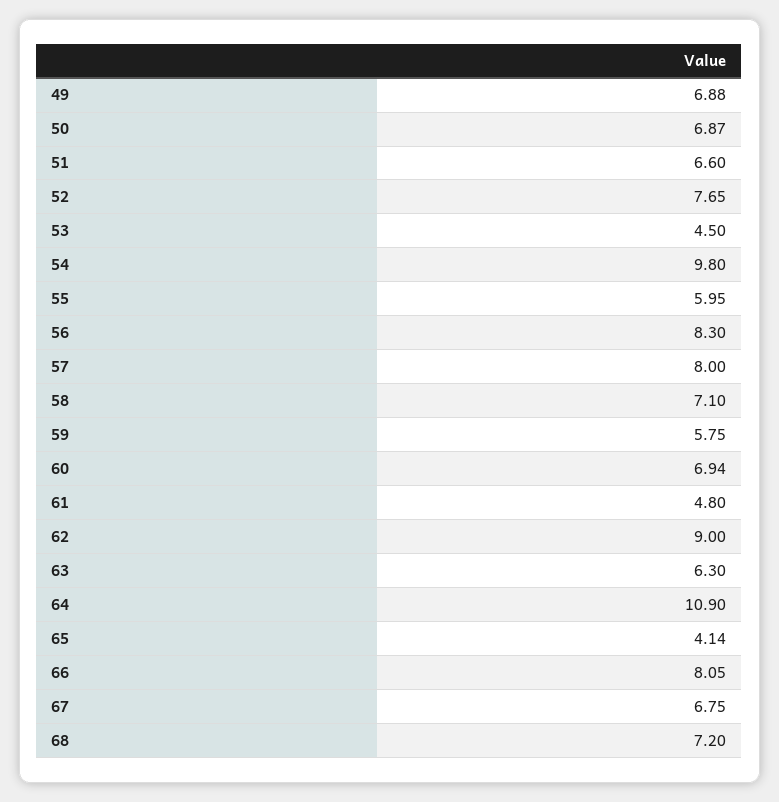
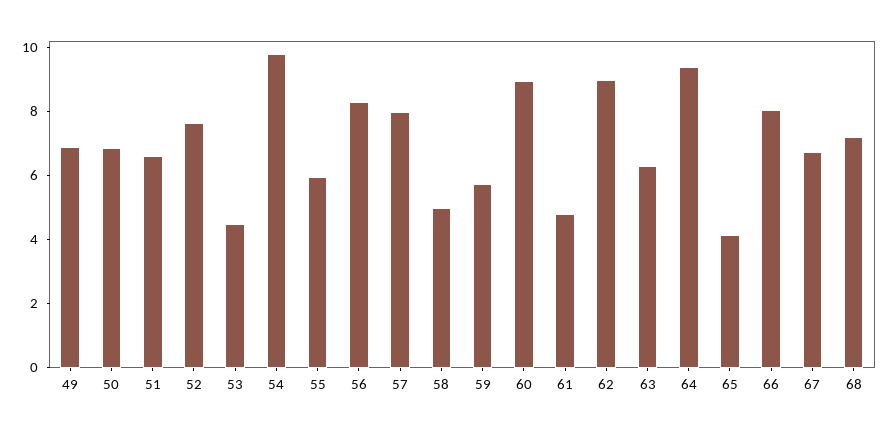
58: 7.1 -> 5
60: 6.94 -> 9
64: 10.9 -> 9.5

